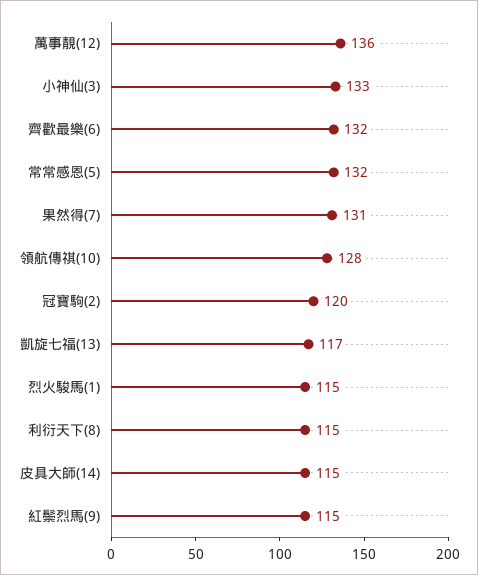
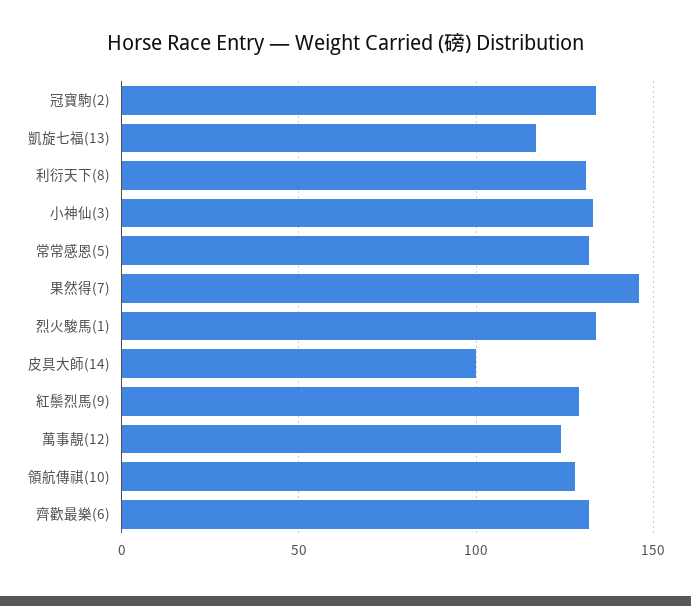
萬事靚(12): 136 -> 125
果然得(7): 131 -> 145
冠寶駒(2): 120 -> 135
烈火駿馬(1): 115 -> 135
利衍天下(8): 115 -> 130
皮具大師(14): 115 -> 100
紅鬃烈馬(9): 115 -> 130

